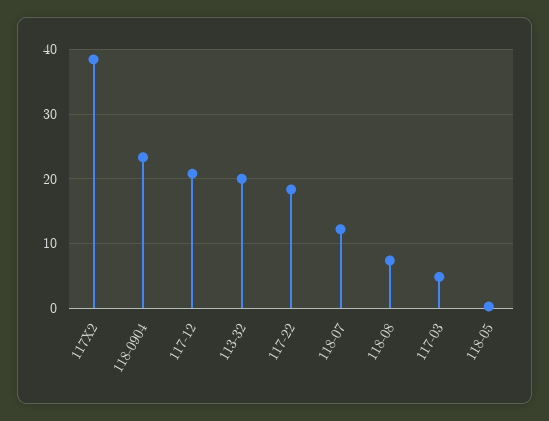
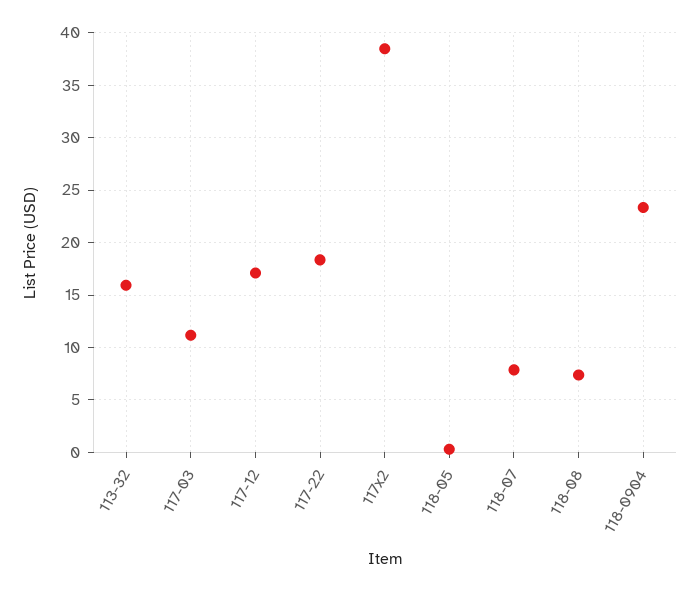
117-12: 21 -> 17
113-32: 20 -> 16
118-07: 12 -> 8
117-03: 5 -> 11

